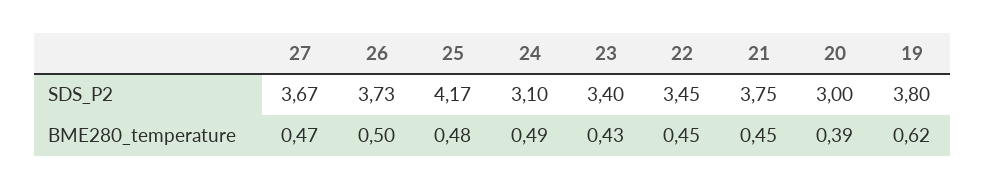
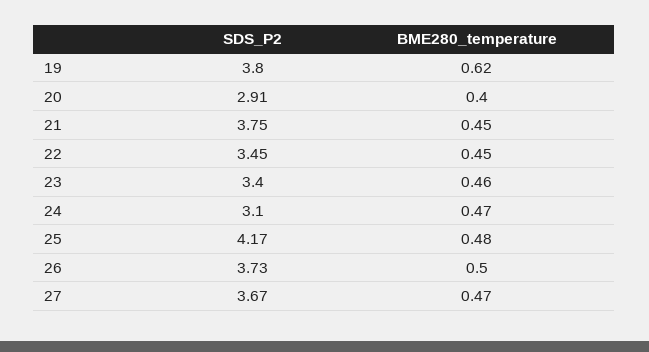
20, SDS_P2: 3 -> 2.91
24, BME280_temperature: 0.49 -> 0.47
23, BME280_temperature: 0.43 -> 0.46
20, BME280_temperature: 0.39 -> 0.4

